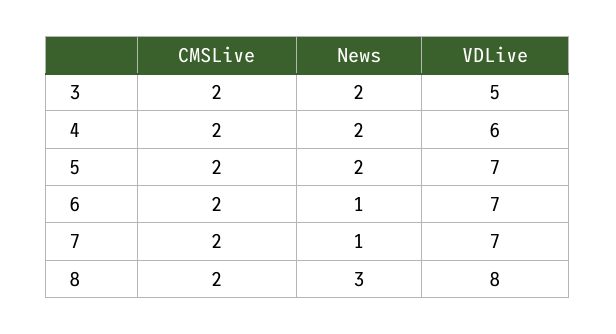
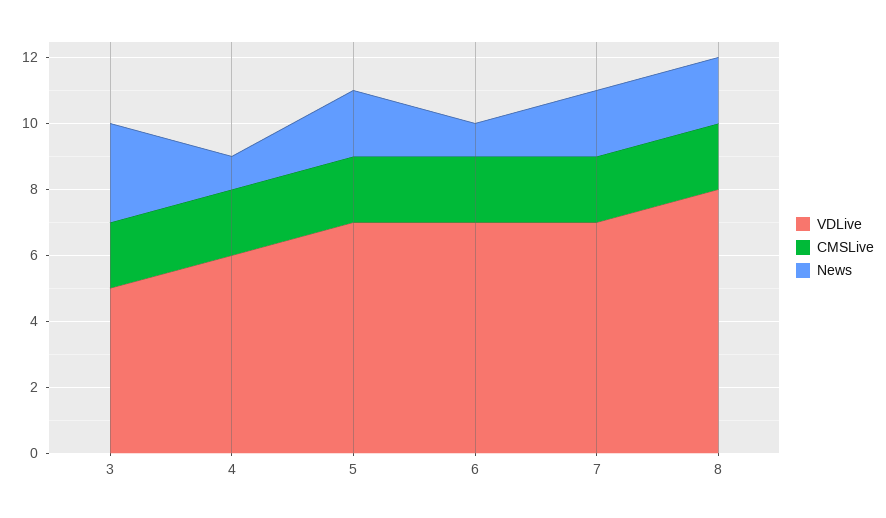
News, 3: 2 -> 3
News, 4: 2 -> 1
News, 7: 1 -> 2
News, 8: 3 -> 2

